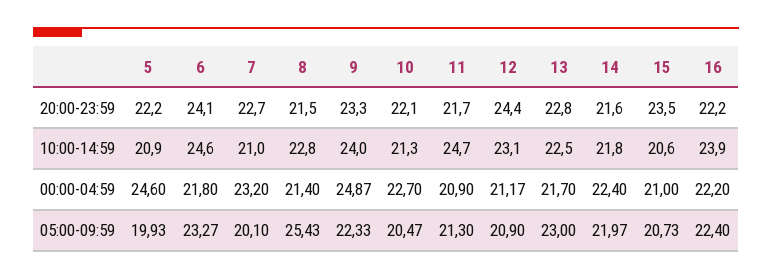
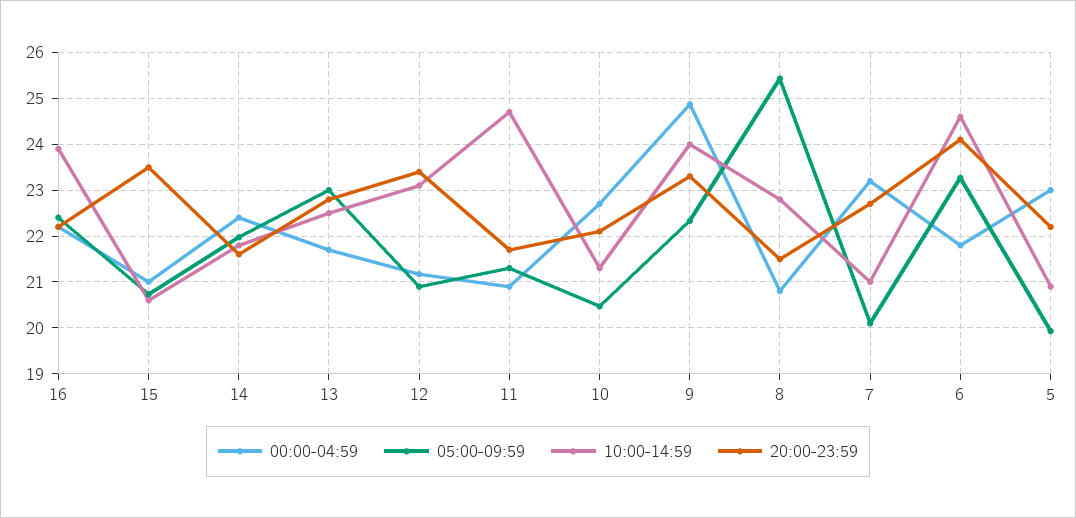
20:00-23:59, 12: 24.4 -> 23.4
00:00-04:59, 5: 24.6 -> 23
00:00-04:59, 8: 21.4 -> 20.8

